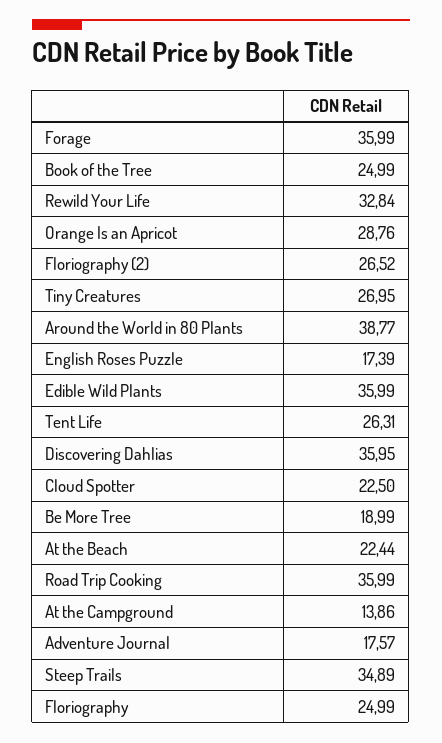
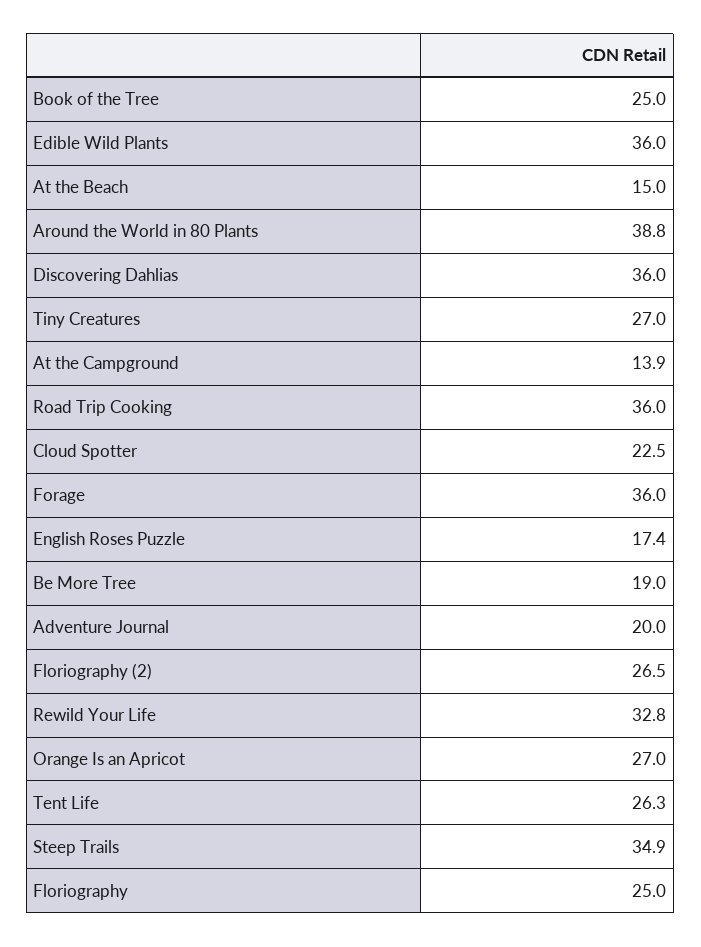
Orange Is an Apricot: 28.76 -> 27
At the Beach: 22.44 -> 15
Adventure Journal: 17.57 -> 20

